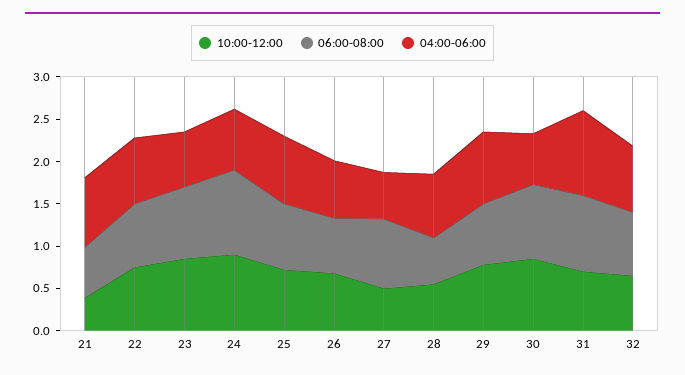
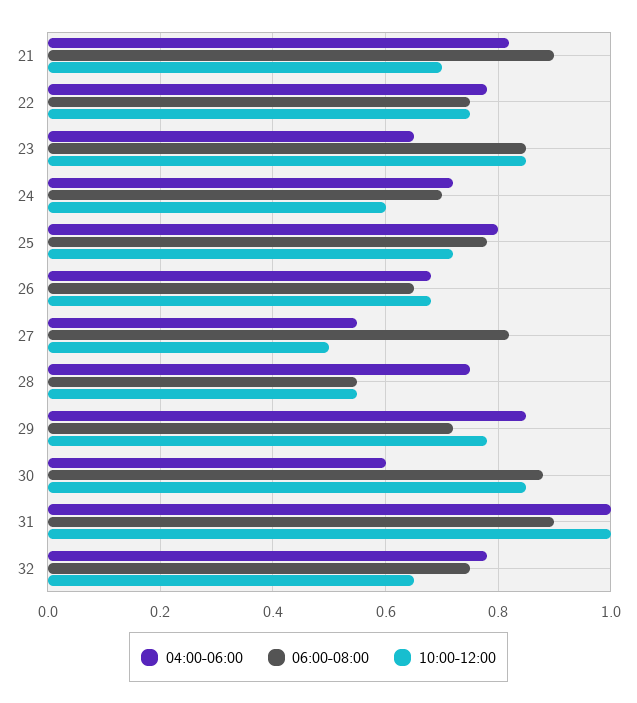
10:00-12:00, 21: 0.4 -> 0.7
06:00-08:00, 21: 0.6 -> 0.9
10:00-12:00, 24: 0.9 -> 0.6
06:00-08:00, 24: 1 -> 0.7
10:00-12:00, 31: 0.7 -> 1

